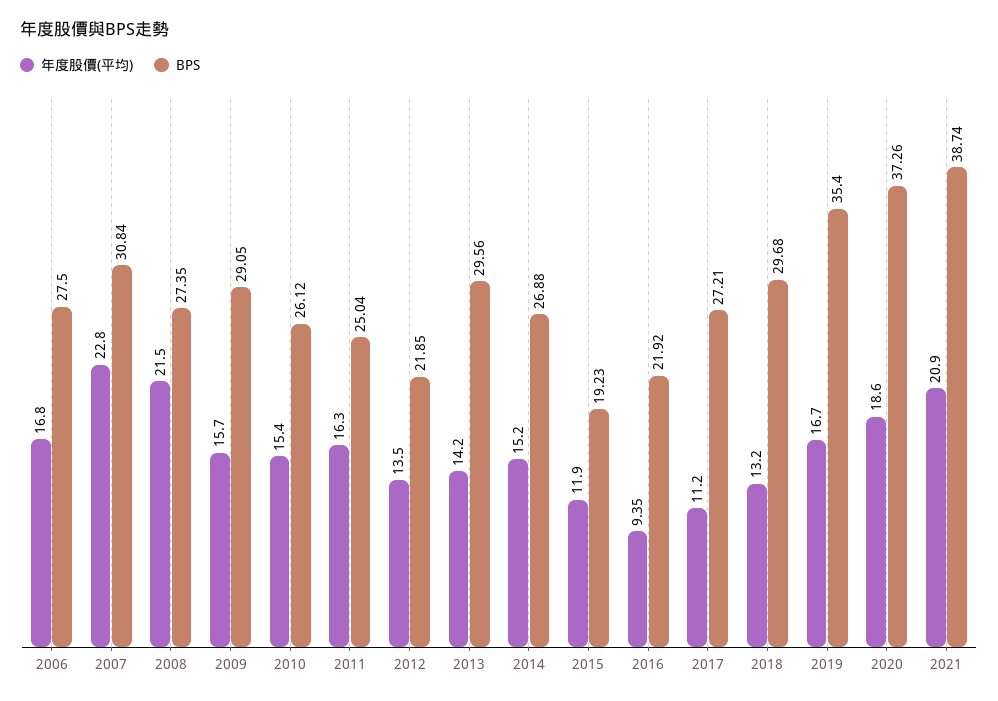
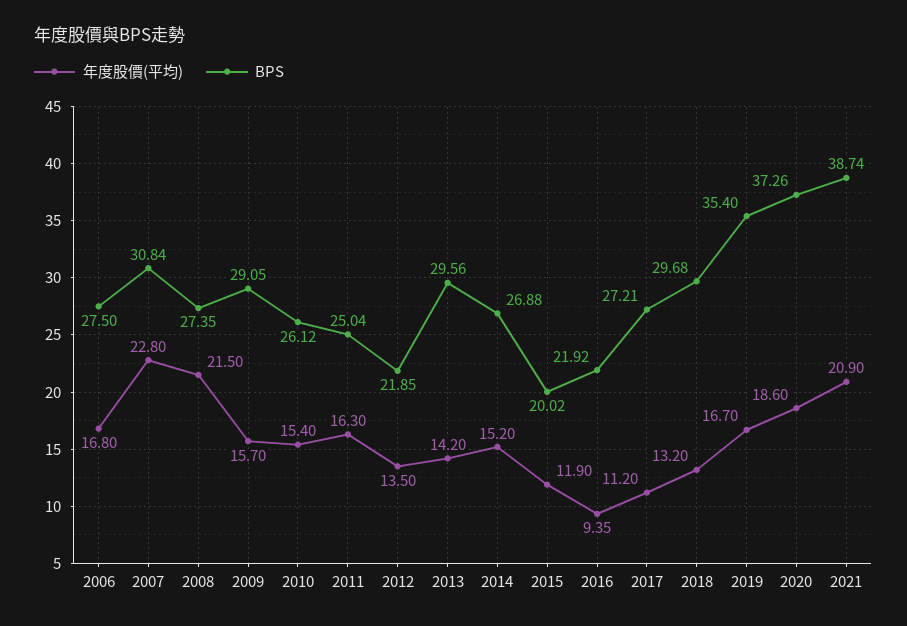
BPS, 2015: 19.23 -> 20.02

